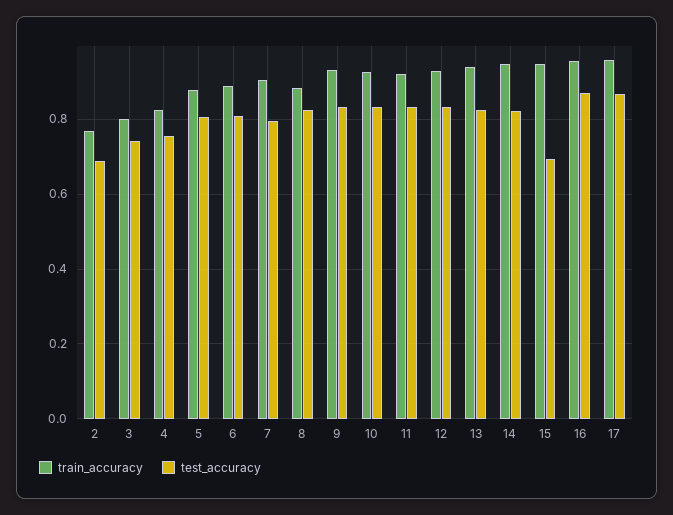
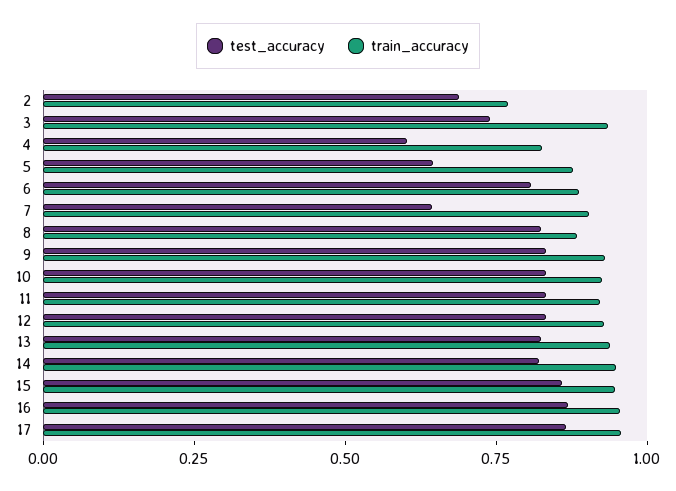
train_accuracy, 3: 0.8 -> 0.95
test_accuracy, 4: 0.76 -> 0.6
test_accuracy, 5: 0.8 -> 0.65
test_accuracy, 7: 0.8 -> 0.65
test_accuracy, 15: 0.7 -> 0.85

